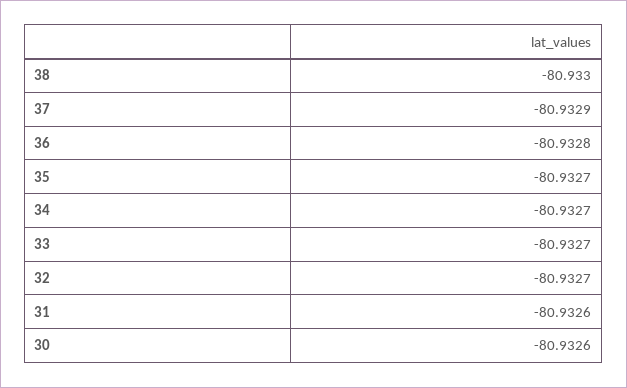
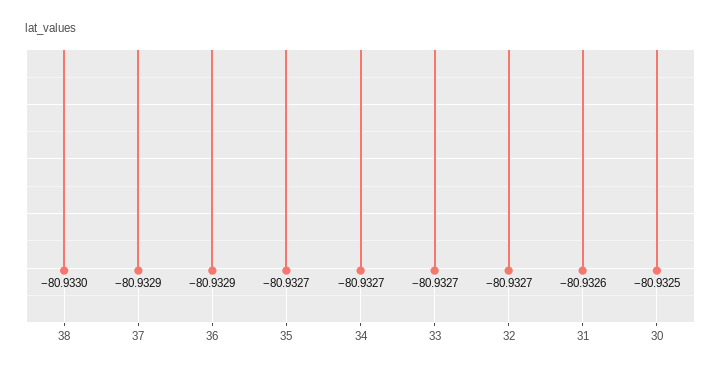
36: -80.9328 -> -80.9329
30: -80.9326 -> -80.9325

